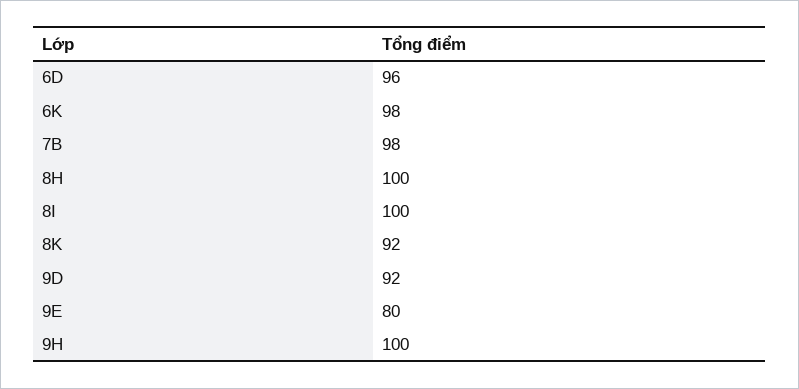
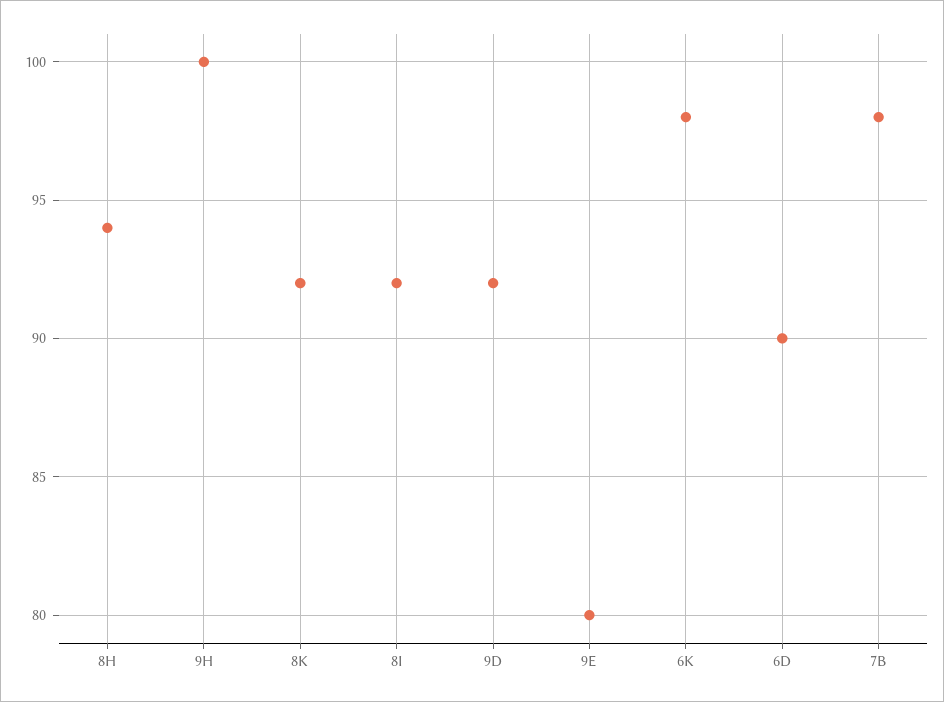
6D: 96 -> 90
8H: 100 -> 94
8I: 100 -> 92

